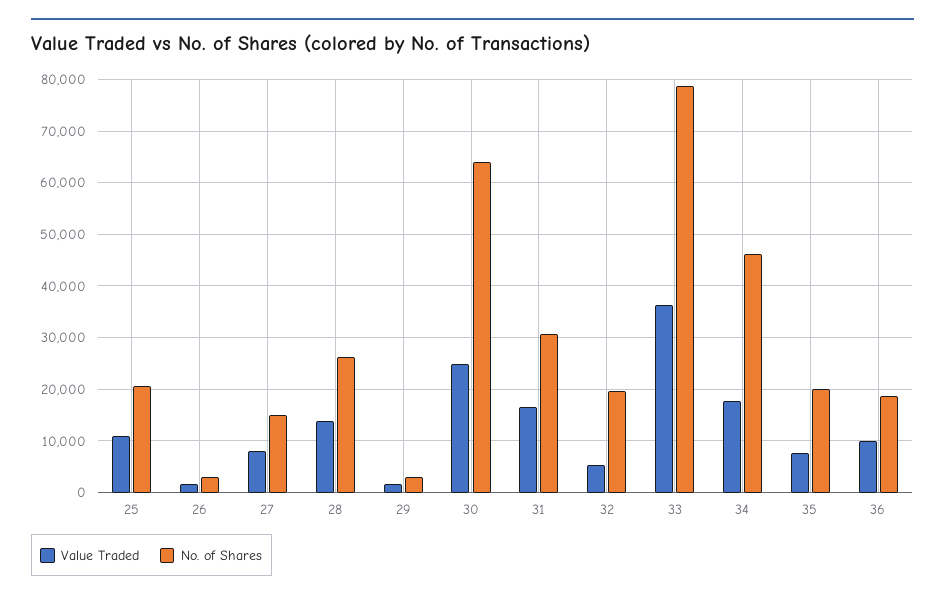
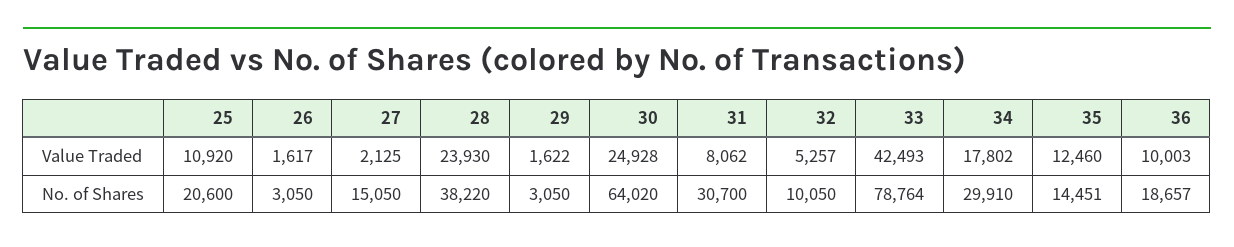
Value Traded, 27: 8000 -> 2125
Value Traded, 28: 14000 -> 23930
No. of Shares, 28: 26000 -> 38220
Value Traded, 31: 16000 -> 8062
No. of Shares, 32: 20000 -> 10050
Value Traded, 33: 36000 -> 42493
No. of Shares, 34: 46000 -> 29910
Value Traded, 35: 8000 -> 12460
No. of Shares, 35: 20000 -> 14451

